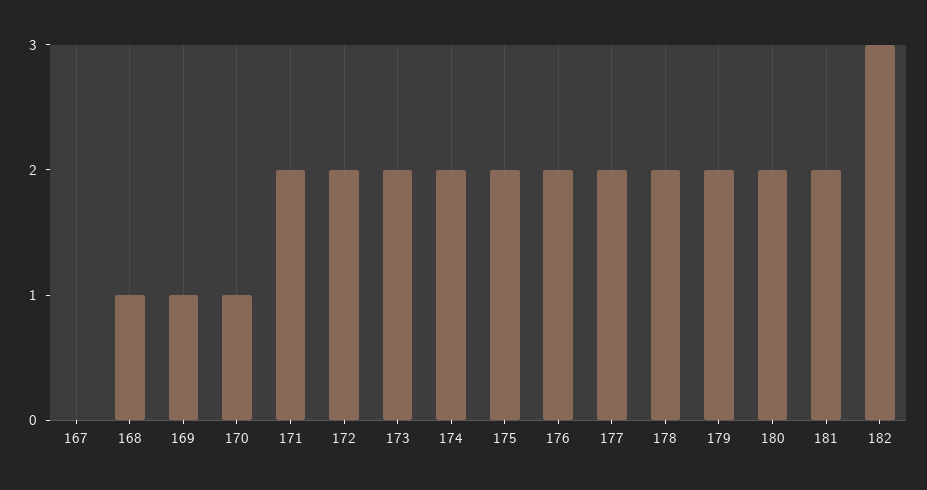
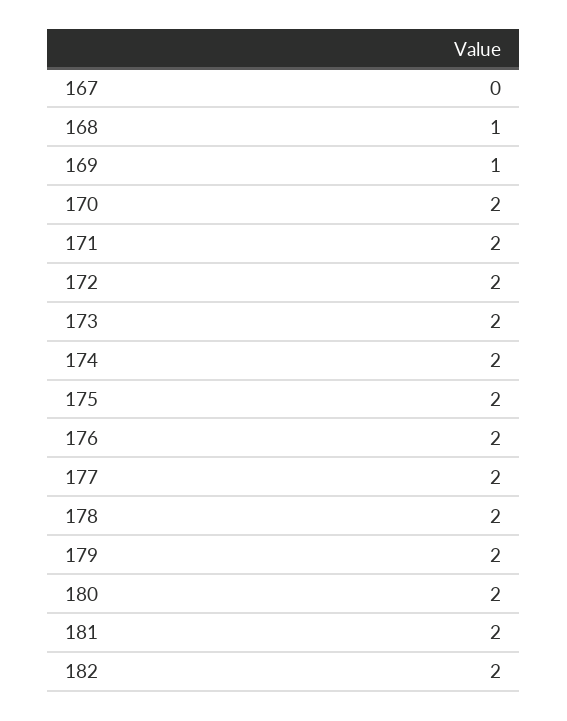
170: 1 -> 2
182: 3 -> 2

